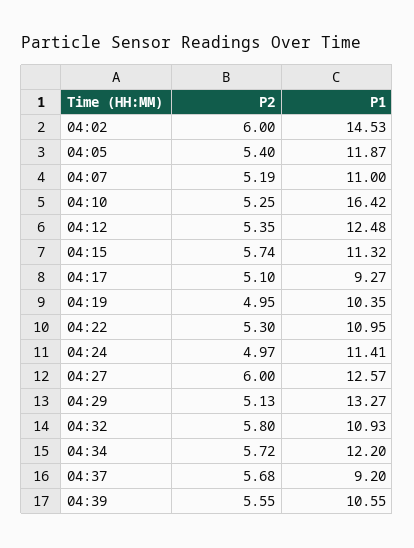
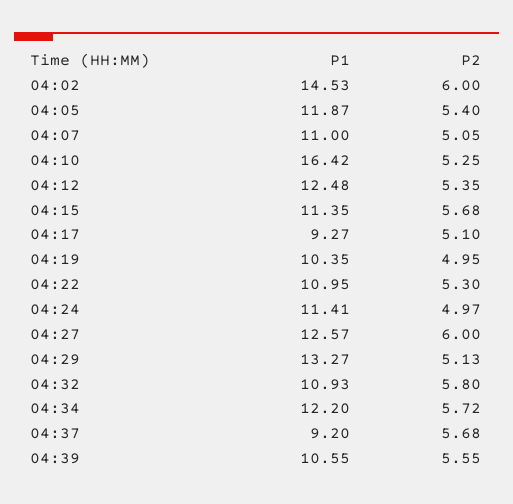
P2, 04:07: 5.19 -> 5.05
P2, 04:15: 5.74 -> 5.68
P1, 04:15: 11.32 -> 11.35

